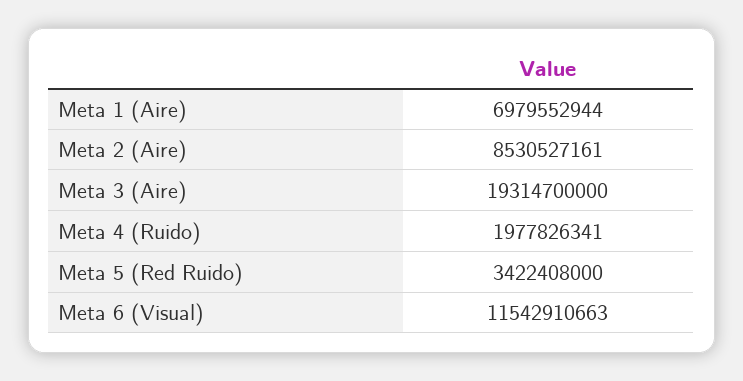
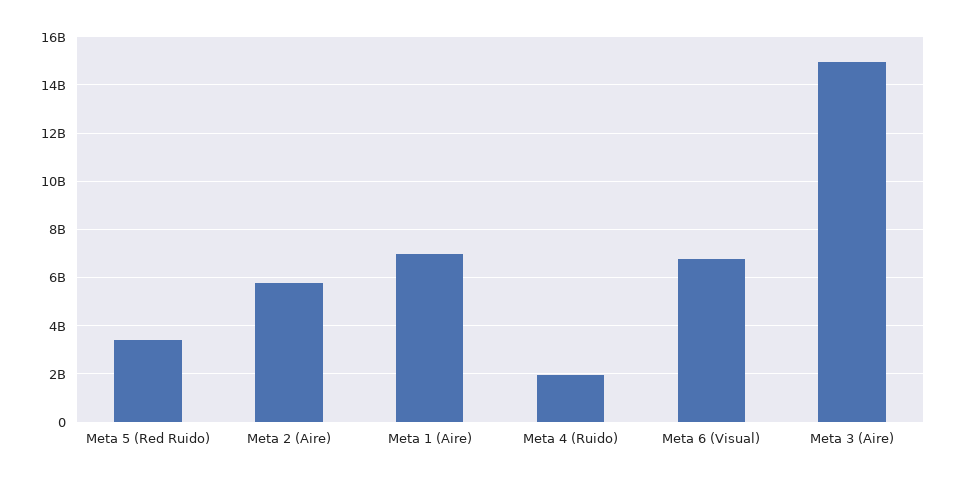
Meta 2 (Aire): 8530527161 -> 5750000000
Meta 3 (Aire): 19314700000 -> 15000000000
Meta 6 (Visual): 11542910663 -> 6750000000

